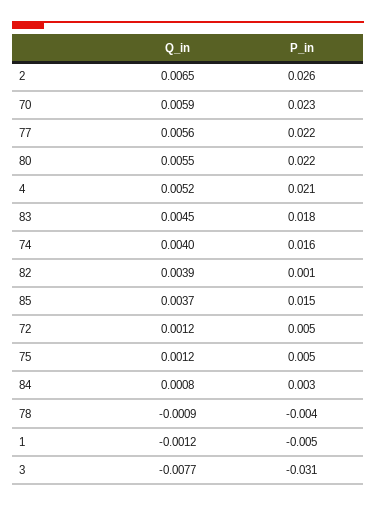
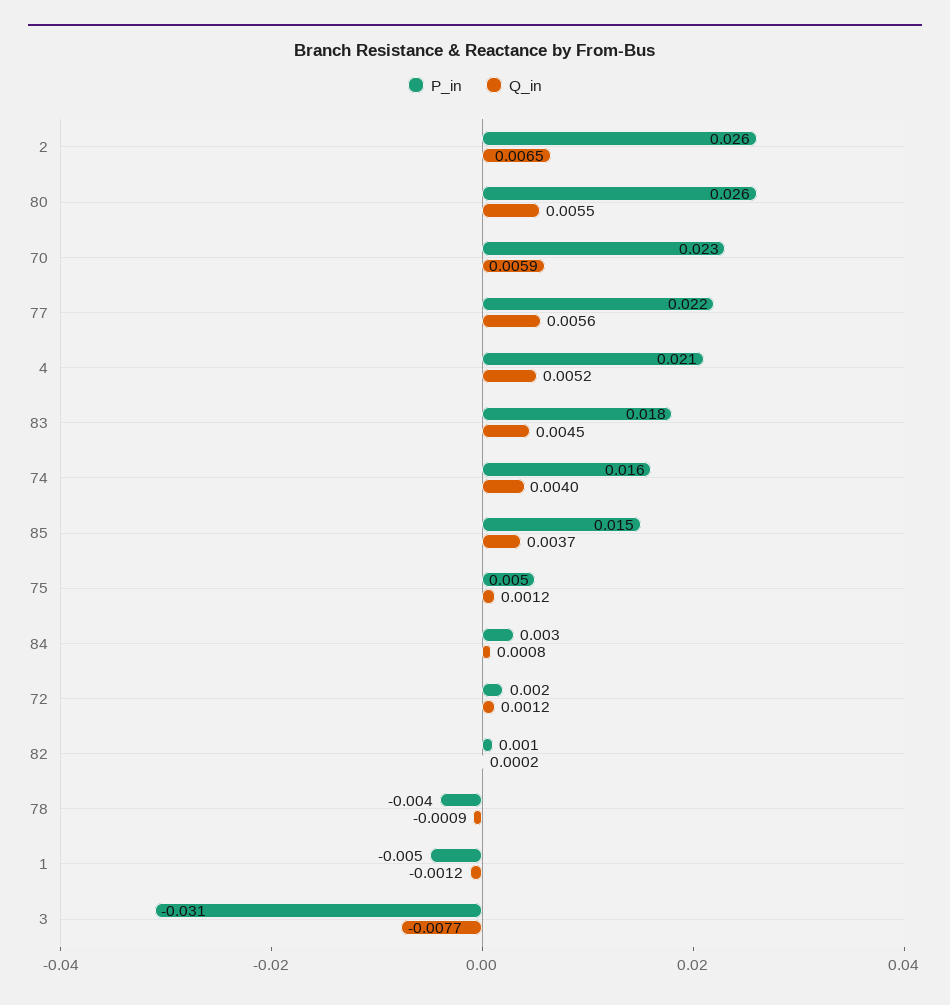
P_in, 80: 0.022 -> 0.026
Q_in, 82: 0.0039 -> 0.0002
P_in, 72: 0.005 -> 0.002

